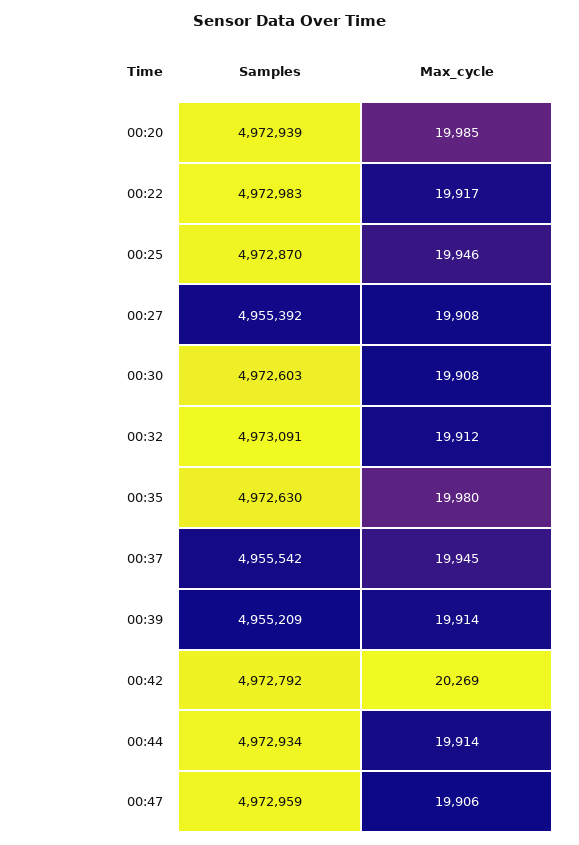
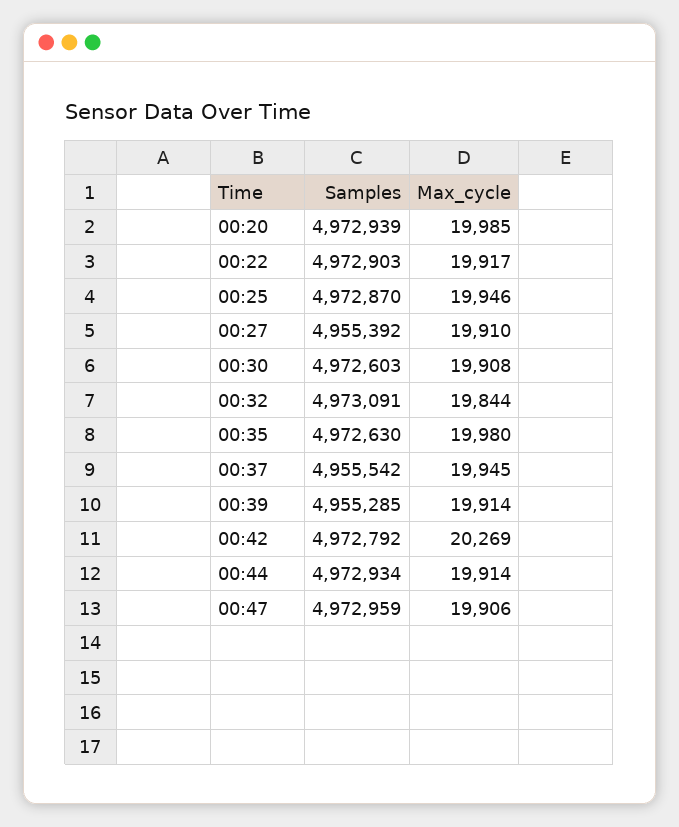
Samples, 00:22: 4972983 -> 4972903
Max_cycle, 00:27: 19908 -> 19910
Max_cycle, 00:32: 19912 -> 19844
Samples, 00:39: 4955209 -> 4955285

